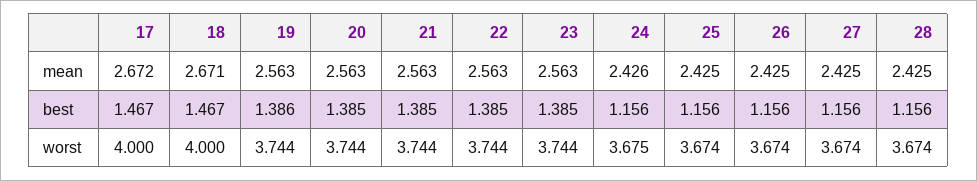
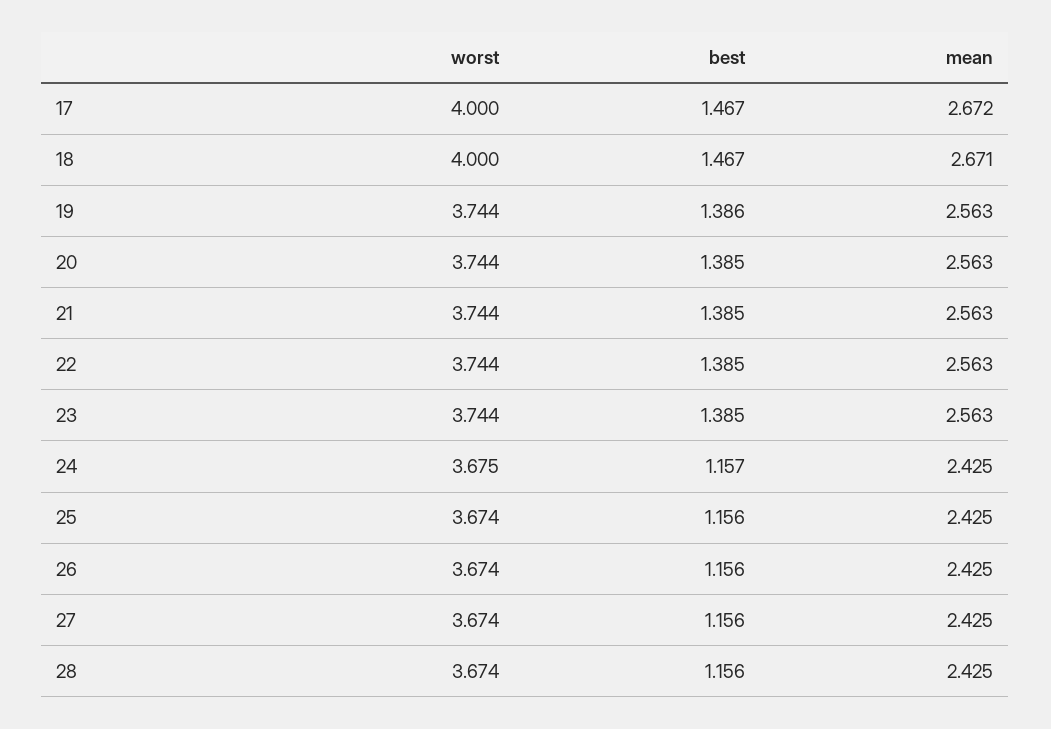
24, mean: 2.426 -> 2.425
24, best: 1.156 -> 1.157

